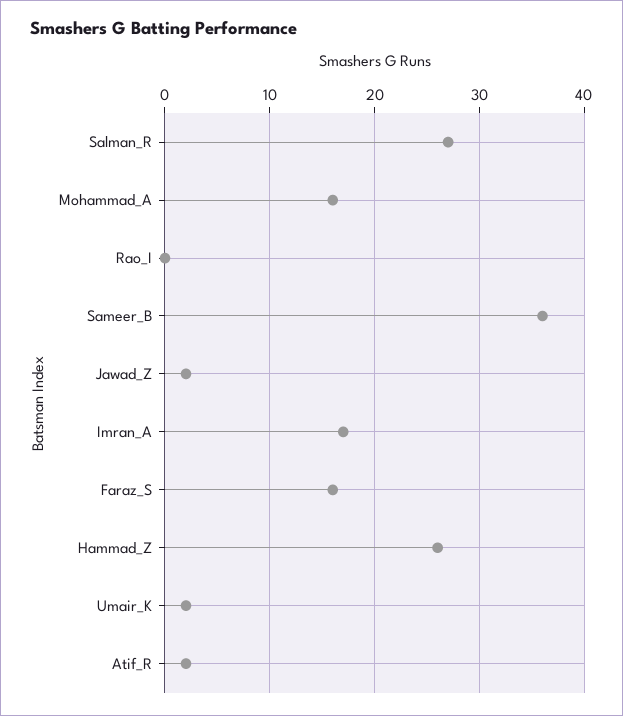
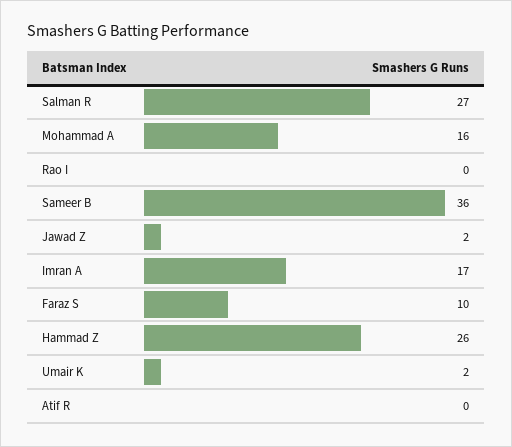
Faraz_S: 16 -> 10
Atif_R: 2 -> 0

